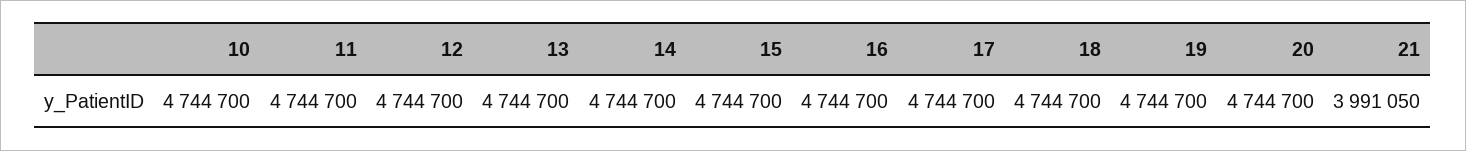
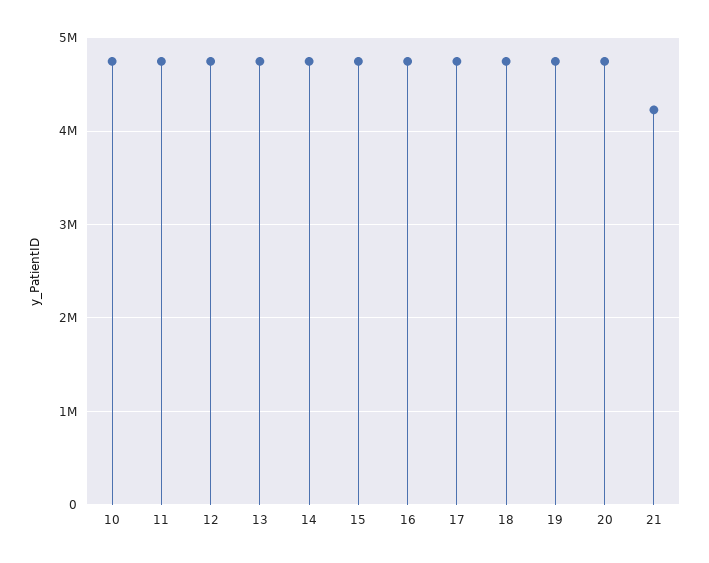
21: 3991050 -> 4200000

